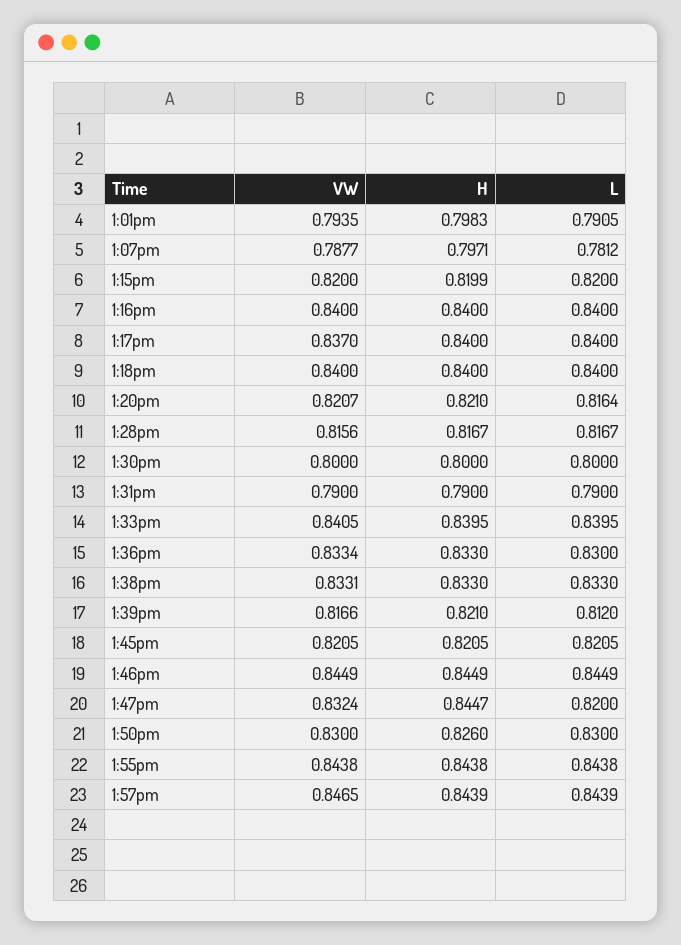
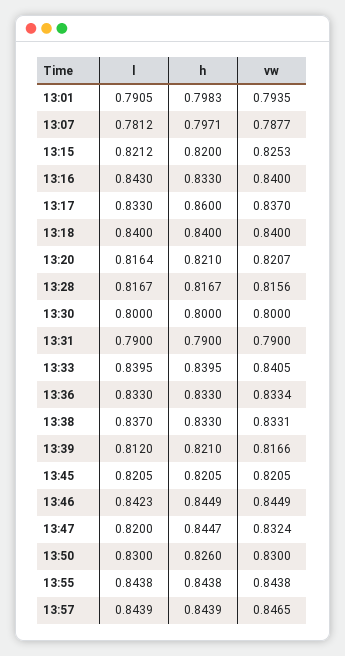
VW, 1:15pm: 0.82 -> 0.8253
H, 1:15pm: 0.8199 -> 0.82
L, 1:15pm: 0.82 -> 0.8212
H, 1:16pm: 0.84 -> 0.833
L, 1:16pm: 0.84 -> 0.843
H, 1:17pm: 0.84 -> 0.86
L, 1:17pm: 0.84 -> 0.833
L, 1:36pm: 0.83 -> 0.833
L, 1:38pm: 0.833 -> 0.837
L, 1:46pm: 0.8449 -> 0.8423

